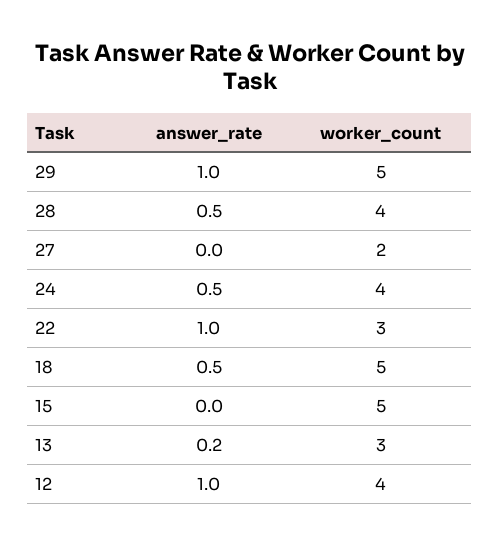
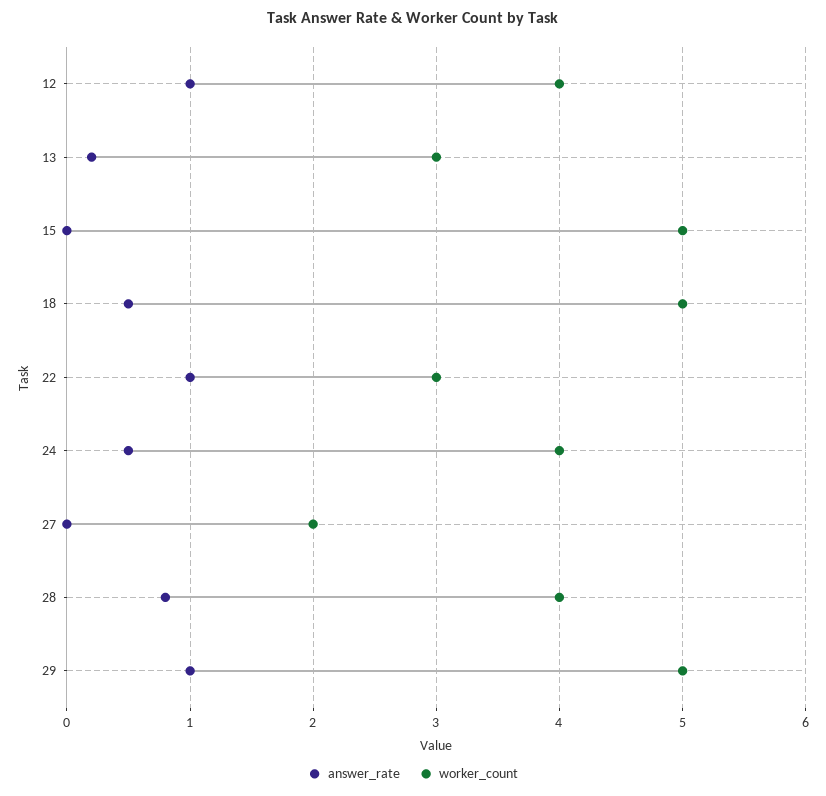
answer_rate, 28: 0.5 -> 0.8

